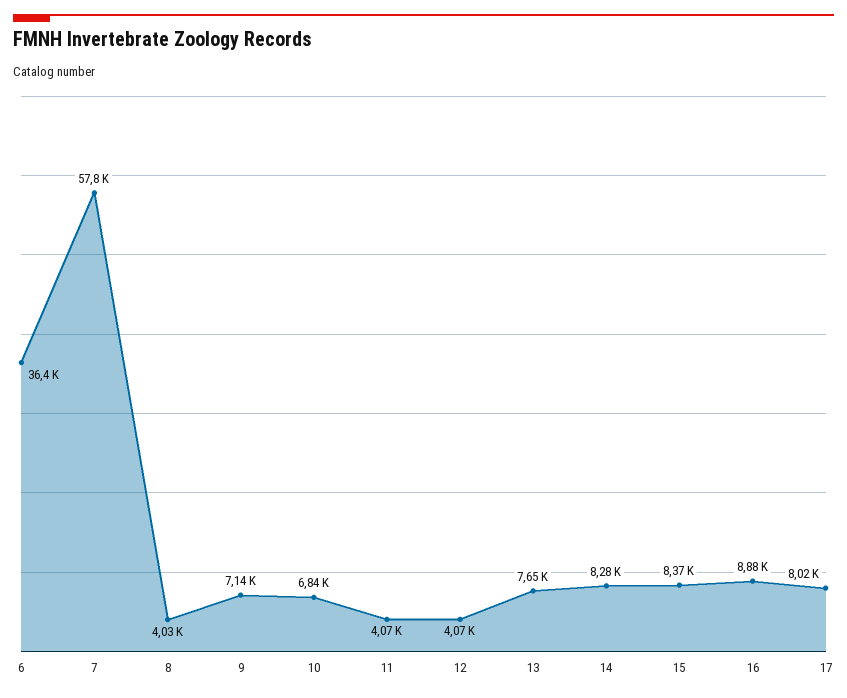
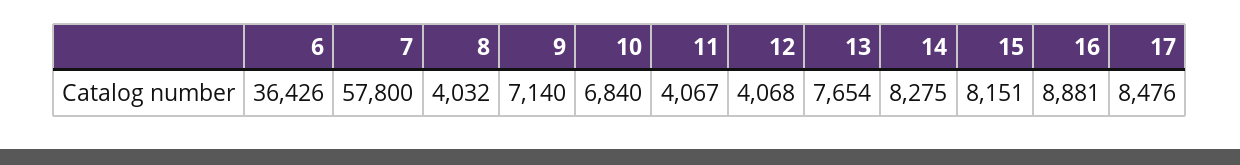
15: 8370 -> 8151
17: 8020 -> 8476

